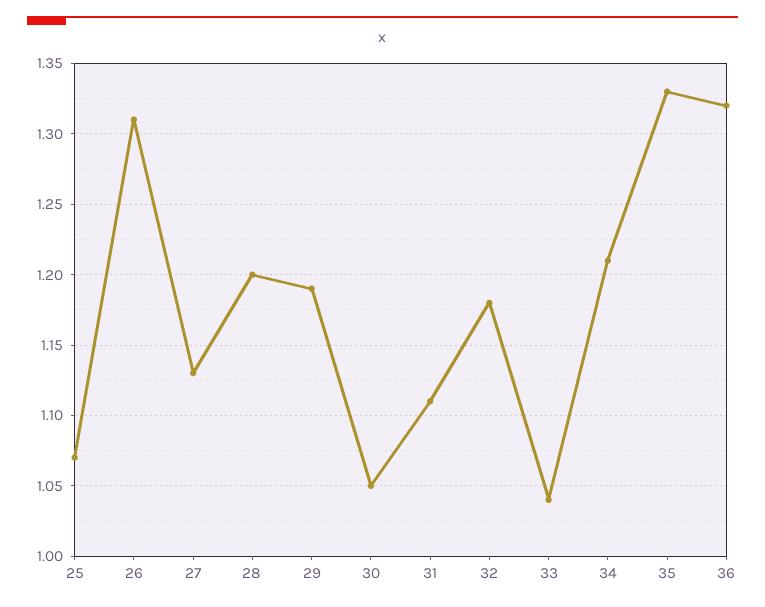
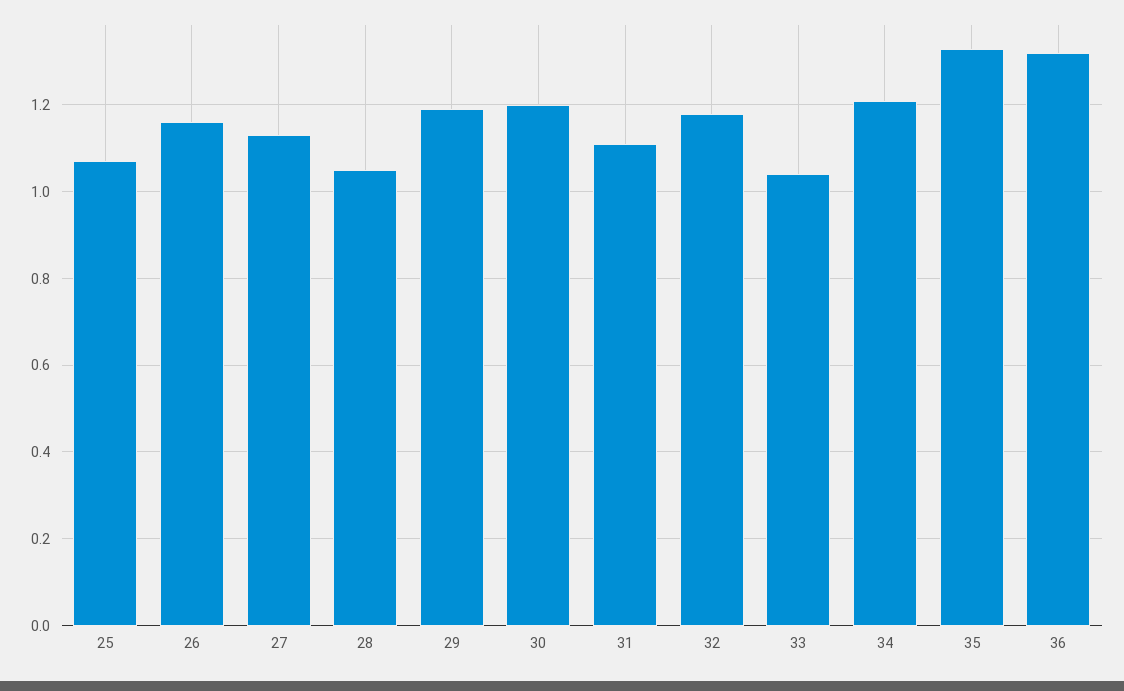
26: 1.31 -> 1.15
28: 1.2 -> 1.05
30: 1.05 -> 1.2

